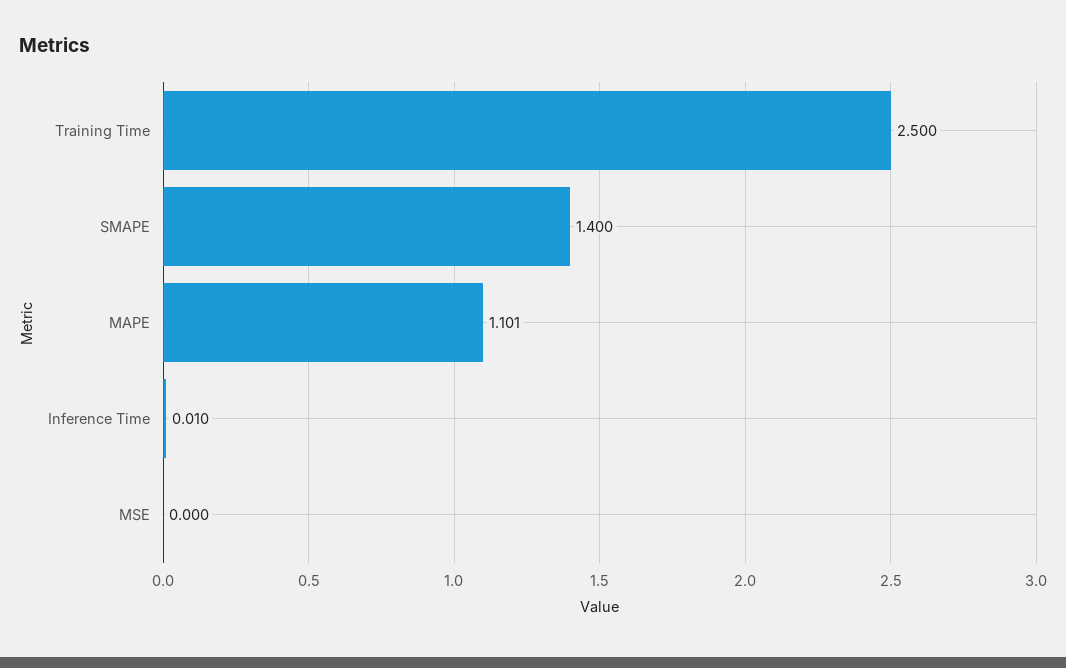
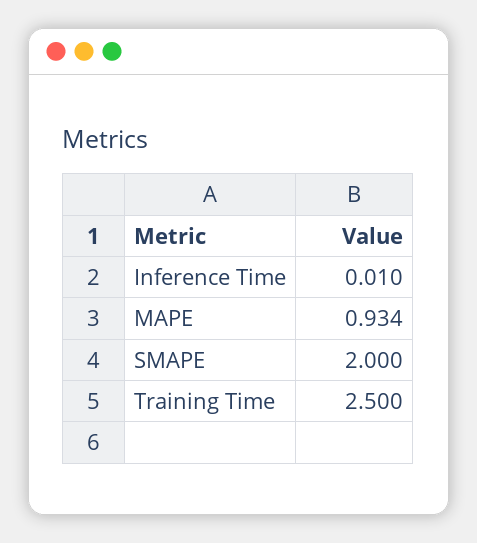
SMAPE: 1.4 -> 2
MAPE: 1.101 -> 0.934
MSE: 0 -> none

